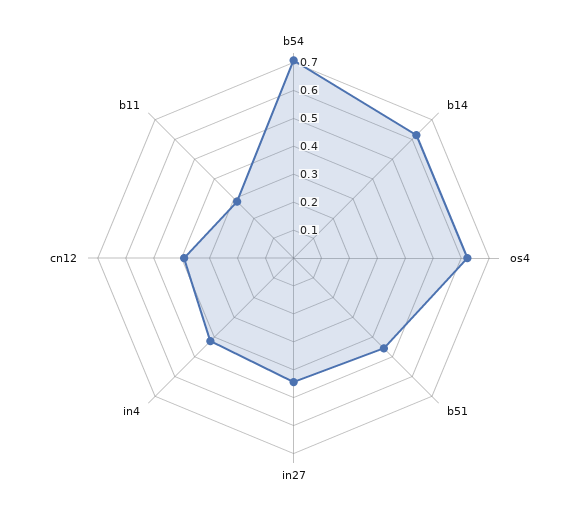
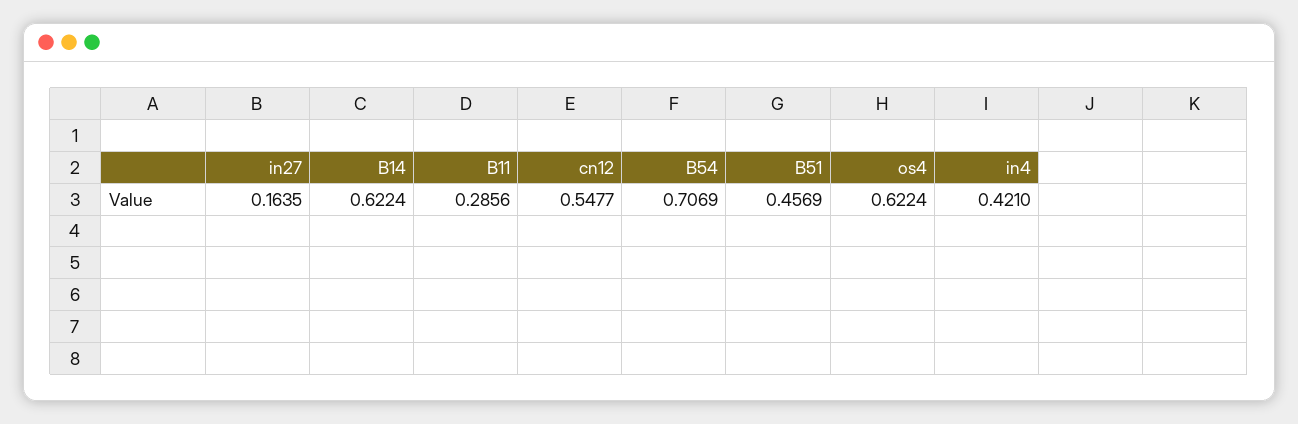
in27: 0.45 -> 0.1635
cn12: 0.4 -> 0.5477

